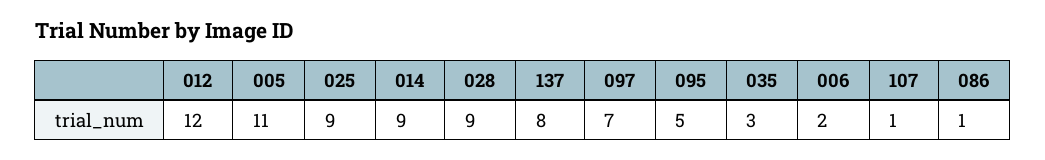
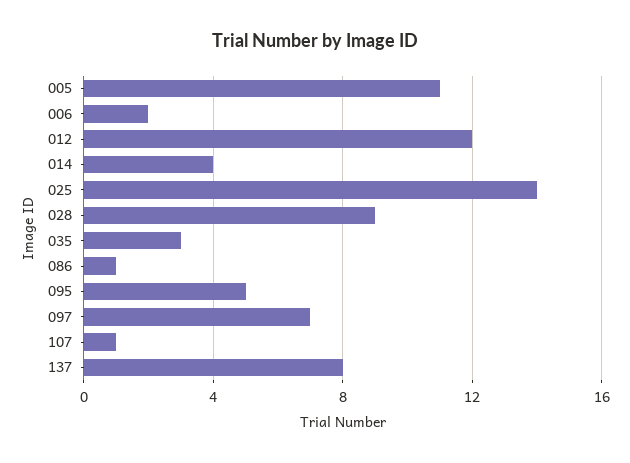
025: 9 -> 14
014: 9 -> 4

